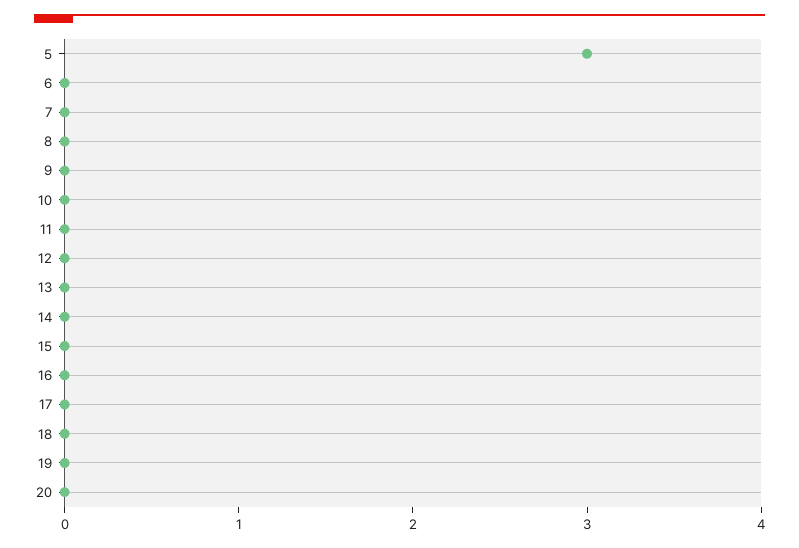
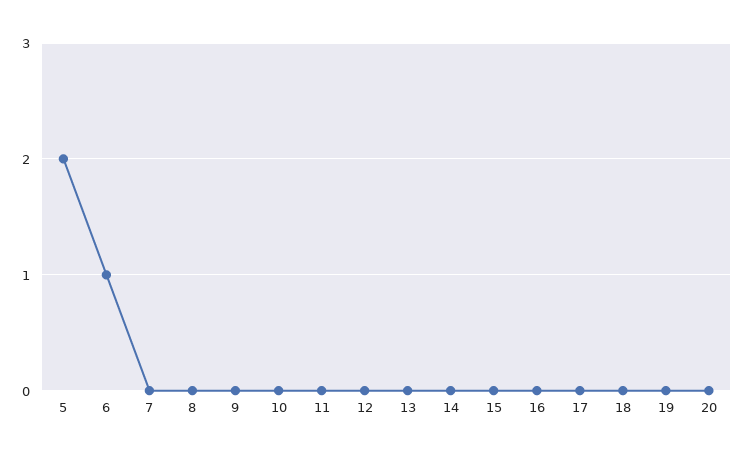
5: 3 -> 2
6: 0 -> 1

